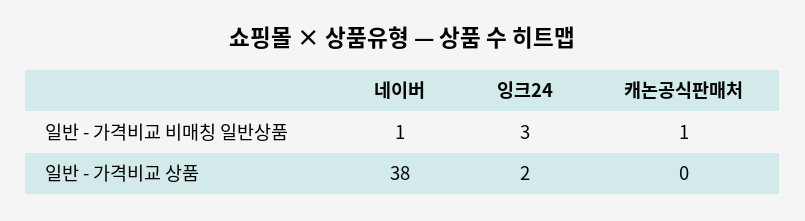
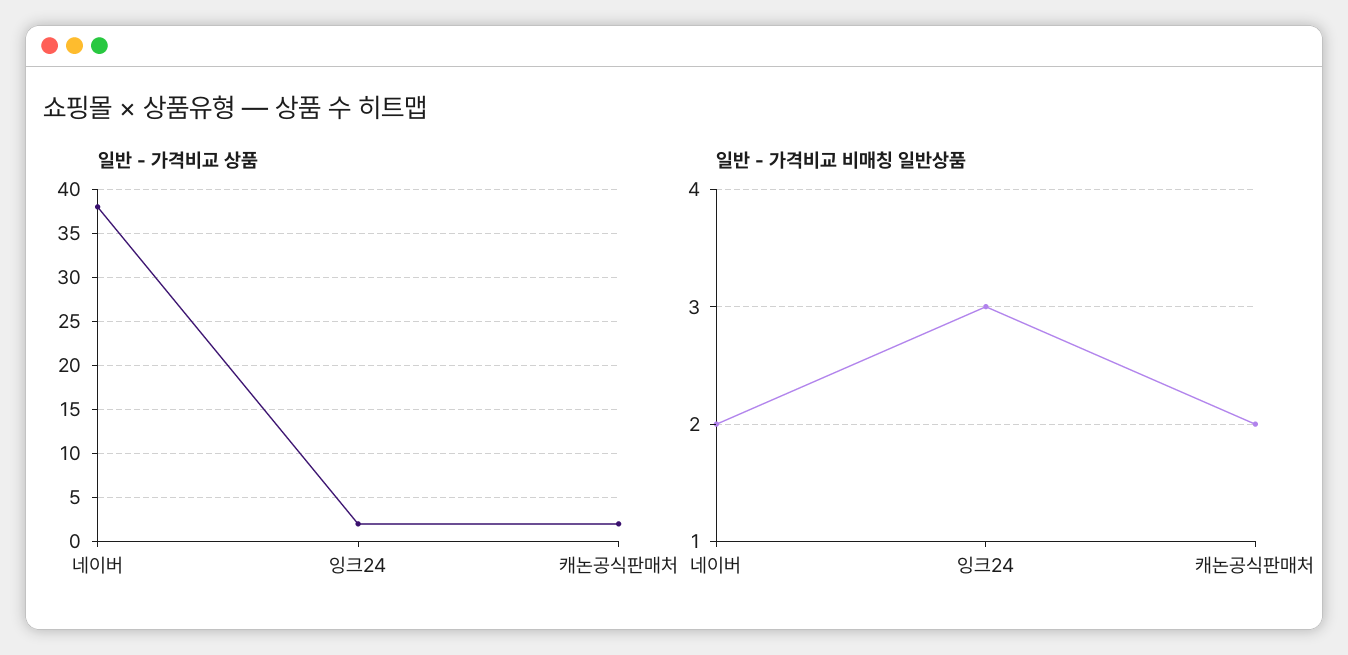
일반 - 가격비교 비매칭 일반상품, 네이버: 1 -> 2
일반 - 가격비교 비매칭 일반상품, 캐논공식판매처: 1 -> 2
일반 - 가격비교 상품, 캐논공식판매처: 0 -> 2

